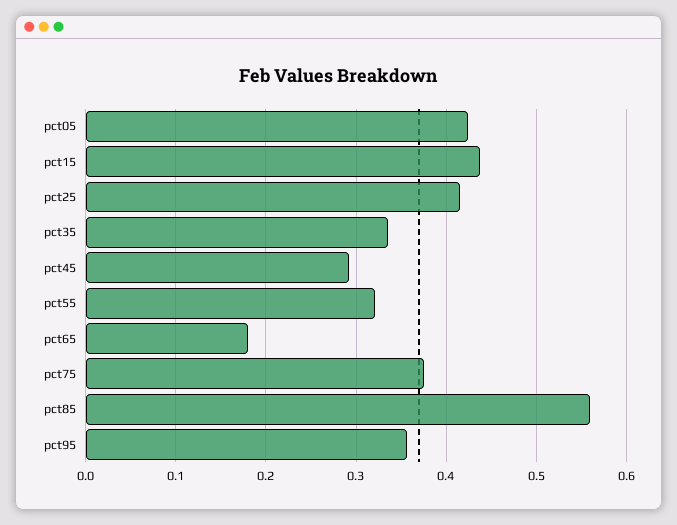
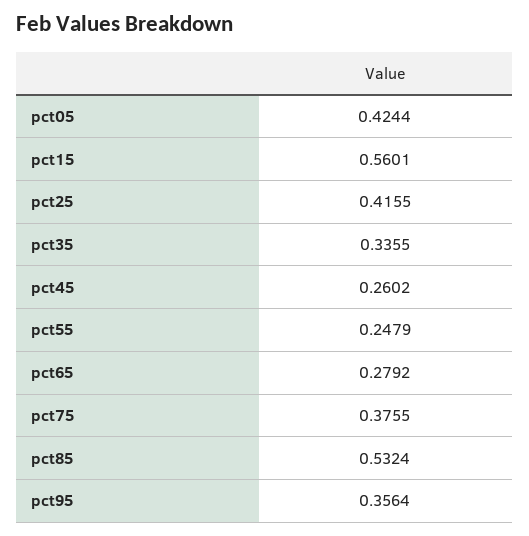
pct15: 0.44 -> 0.5601
pct45: 0.29 -> 0.2602
pct55: 0.32 -> 0.2479
pct65: 0.18 -> 0.2792
pct85: 0.56 -> 0.5324

